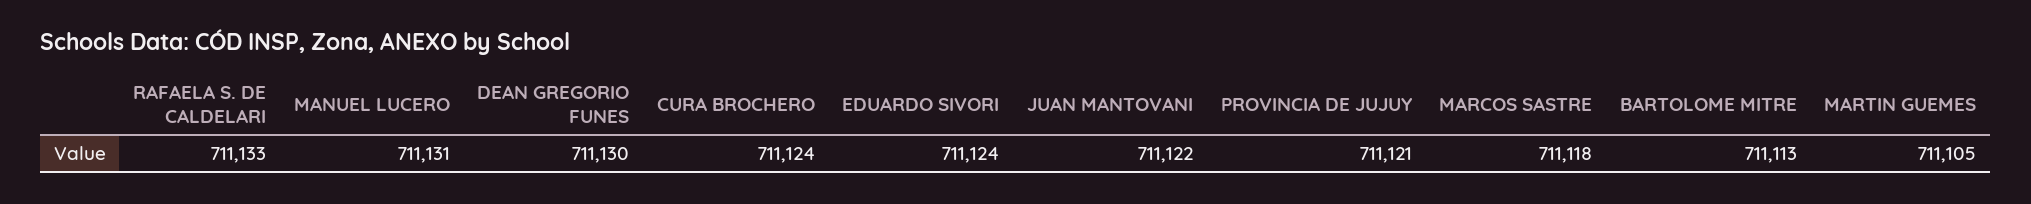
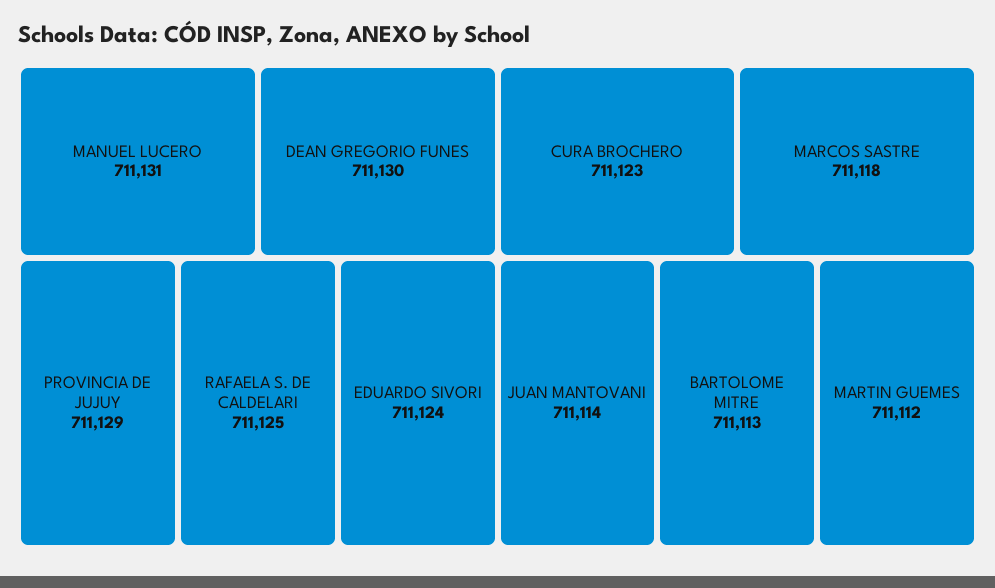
RAFAELA S. DE CALDELARI: 711133 -> 711125
CURA BROCHERO: 711124 -> 711123
JUAN MANTOVANI: 711122 -> 711114
PROVINCIA DE JUJUY: 711121 -> 711129
MARTIN GUEMES: 711105 -> 711112

